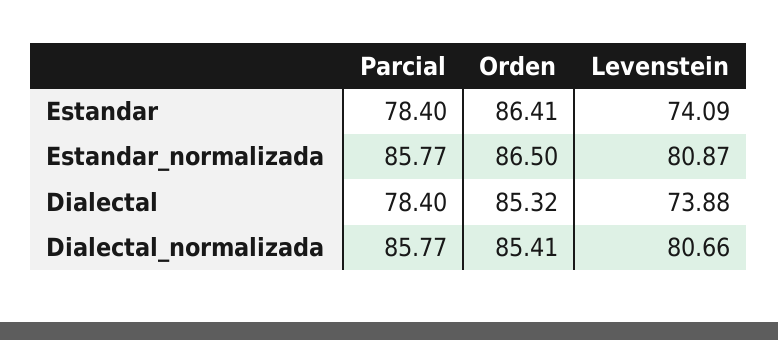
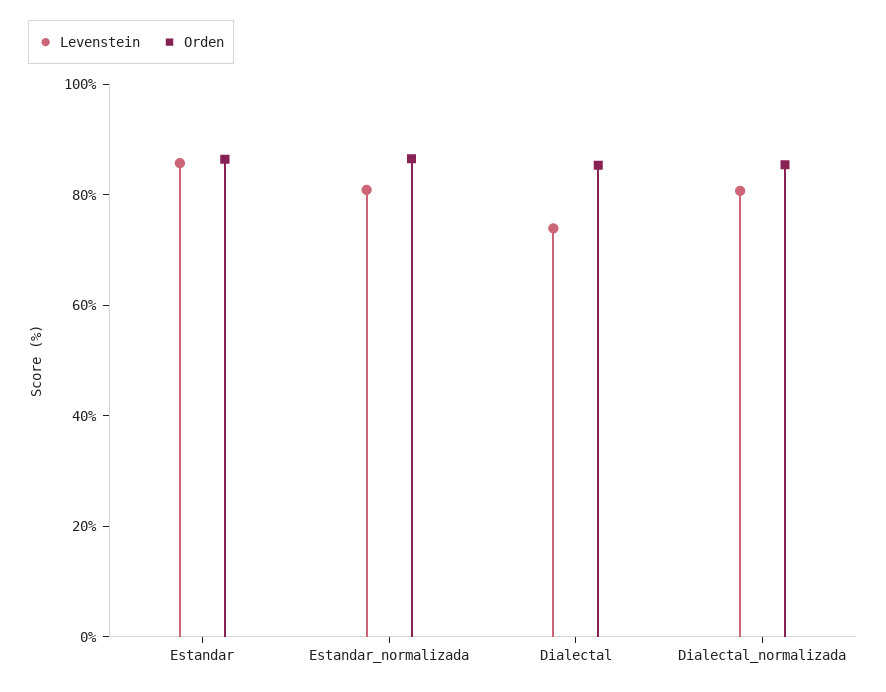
Parcial, Estandar: 78.4 -> none
Levenstein, Estandar: 74.09 -> 85
Parcial, Estandar_normalizada: 85.77 -> none
Parcial, Dialectal: 78.4 -> none
Parcial, Dialectal_normalizada: 85.77 -> none

